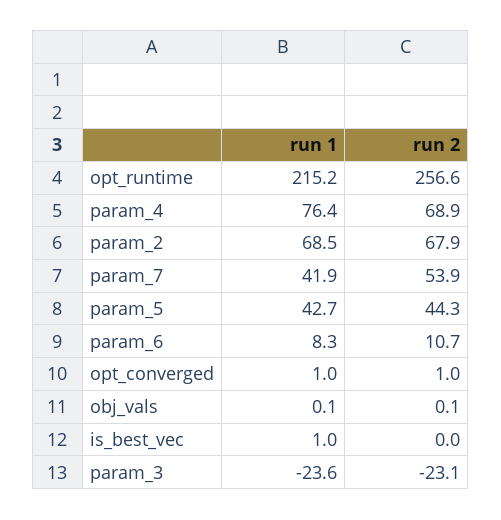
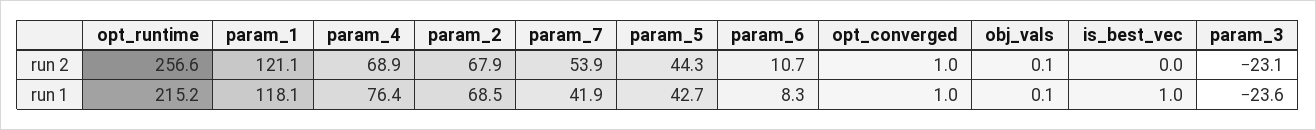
run 2, param_1: none -> 121.1
run 1, param_1: none -> 118.1

